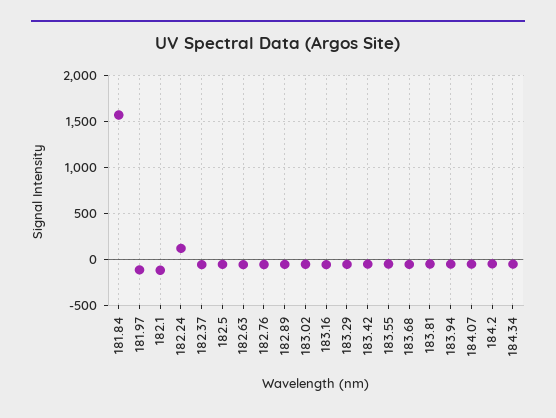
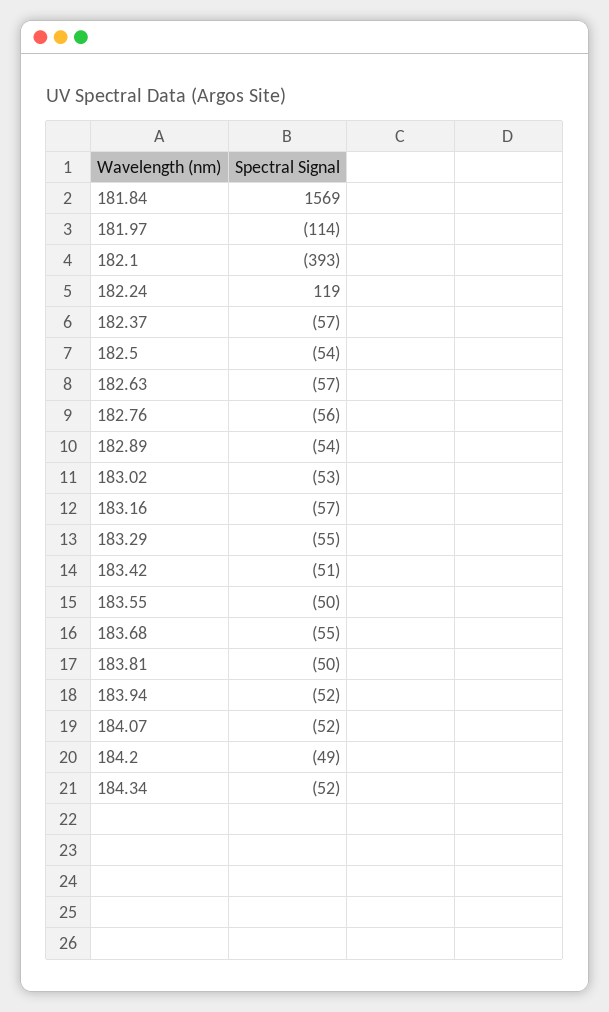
182.1: -100 -> -393

